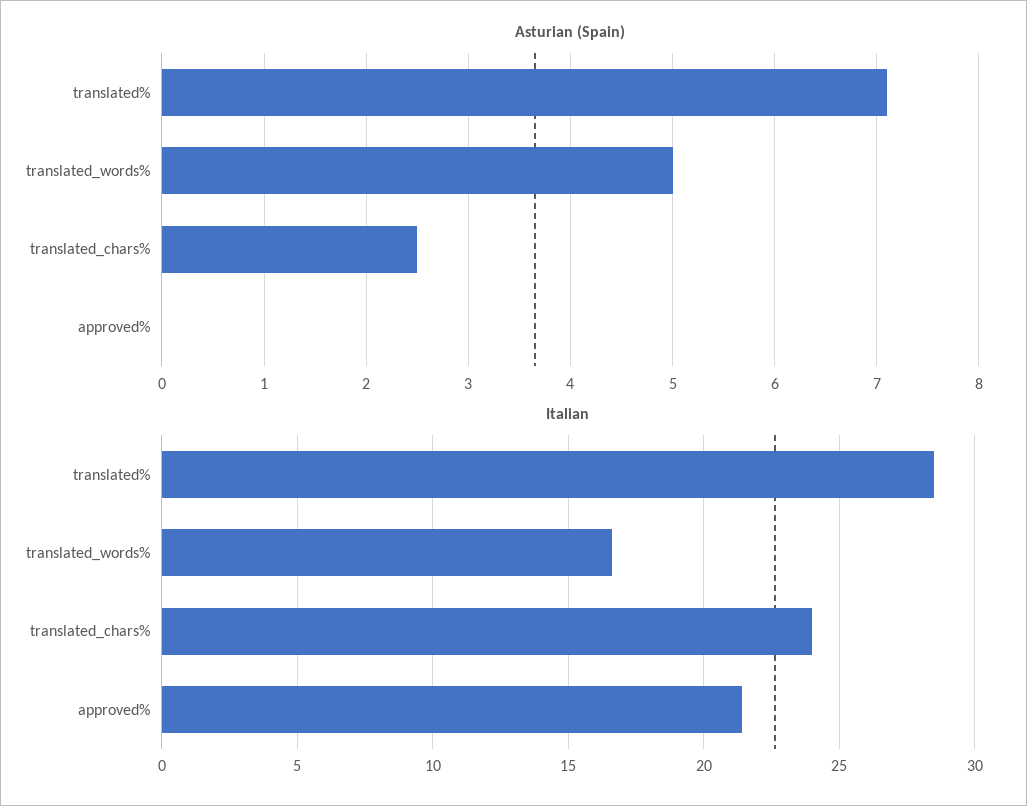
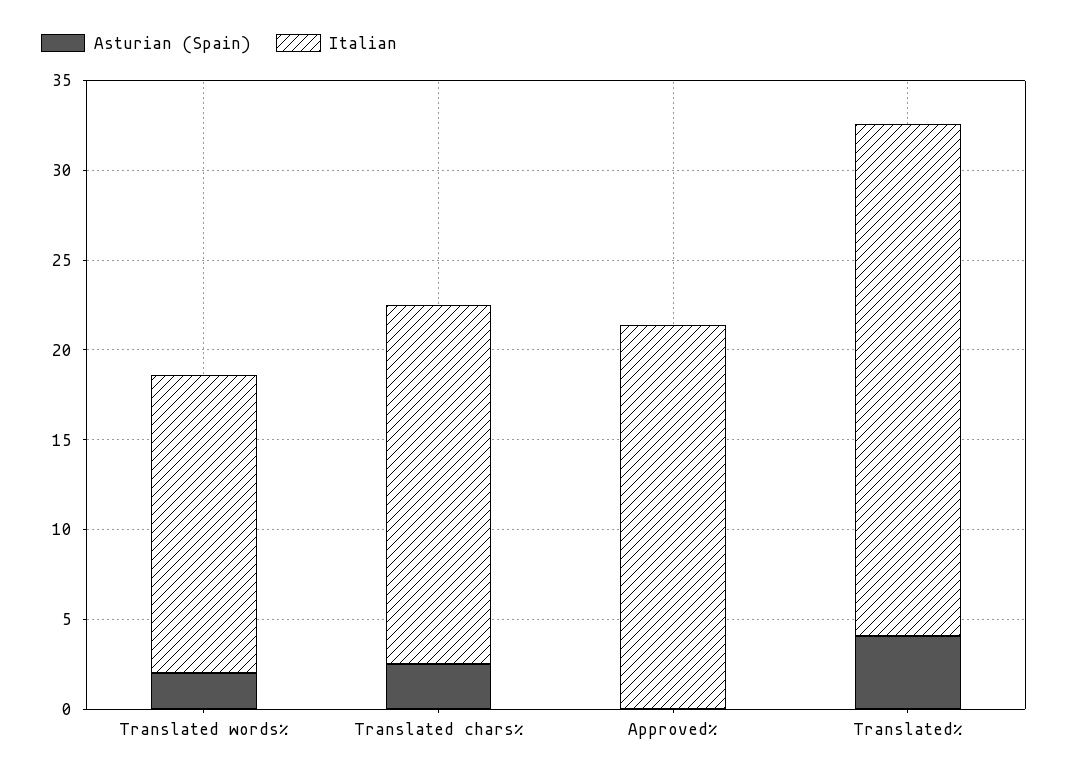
Asturian (Spain), translated%: 7.1 -> 4
Asturian (Spain), translated_words%: 5 -> 2
Italian, translated_chars%: 24 -> 20

